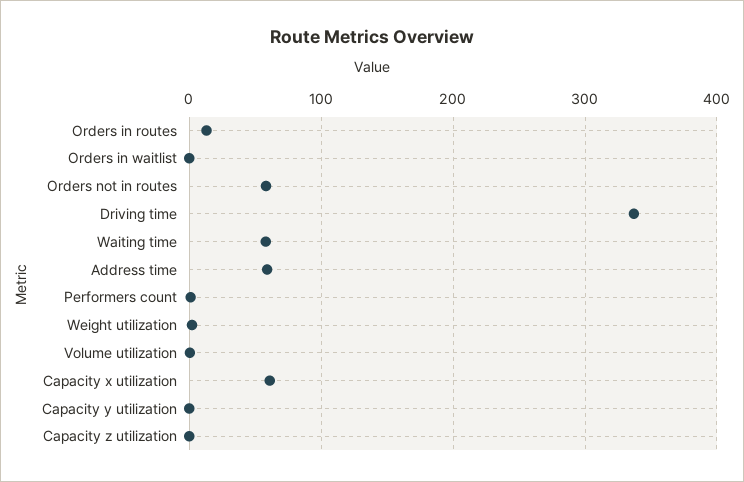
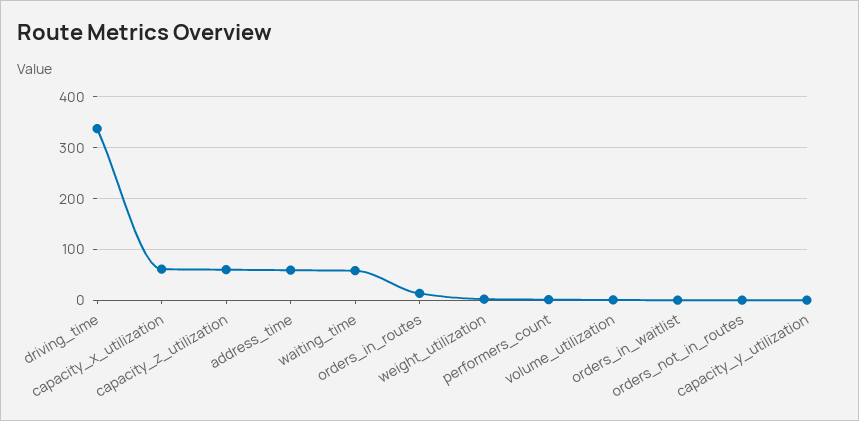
Orders not in routes: 60 -> 0
Capacity z utilization: 0 -> 60

